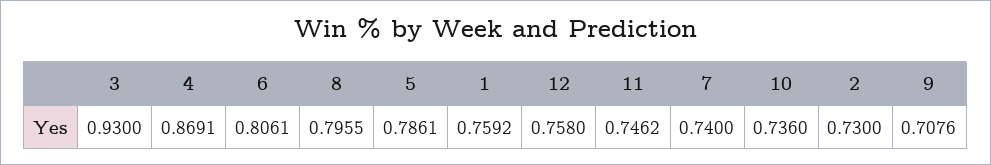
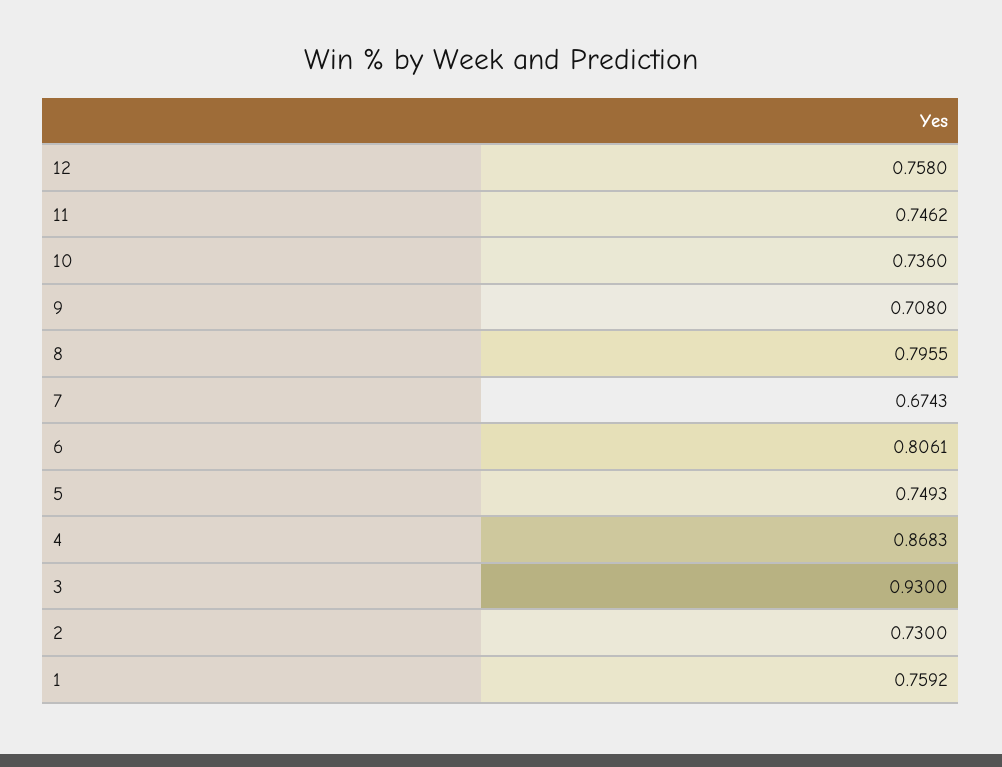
4: 0.8691 -> 0.8683
5: 0.7861 -> 0.7493
7: 0.74 -> 0.6743
9: 0.7076 -> 0.708

